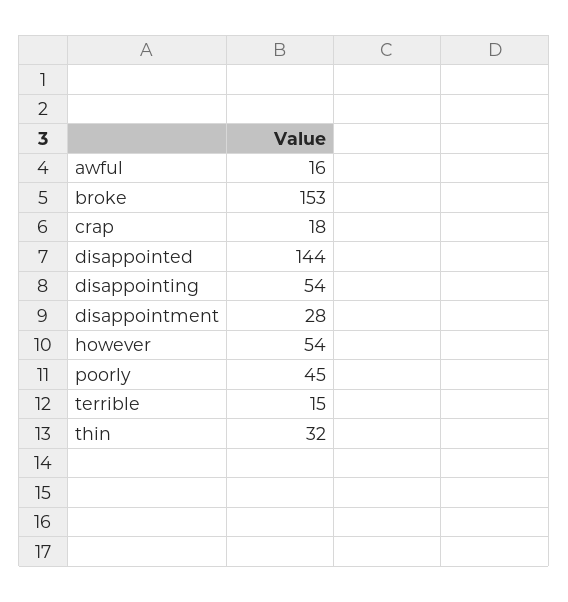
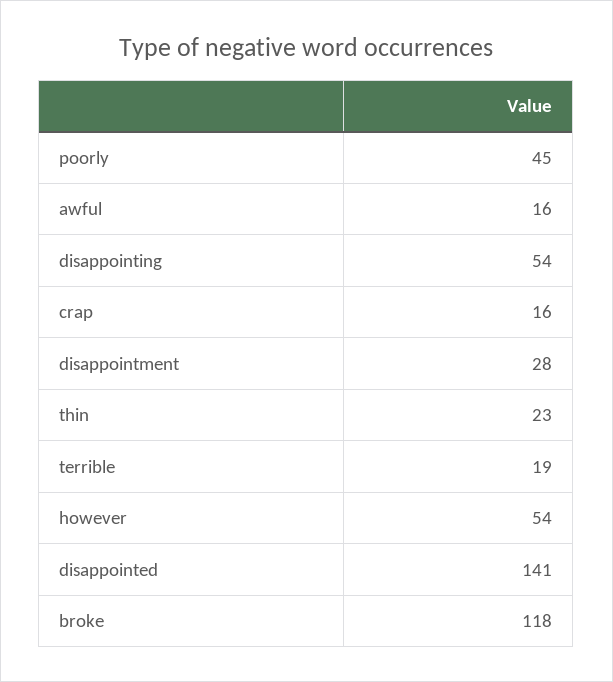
broke: 153 -> 118
crap: 18 -> 16
disappointed: 144 -> 141
terrible: 15 -> 19
thin: 32 -> 23

